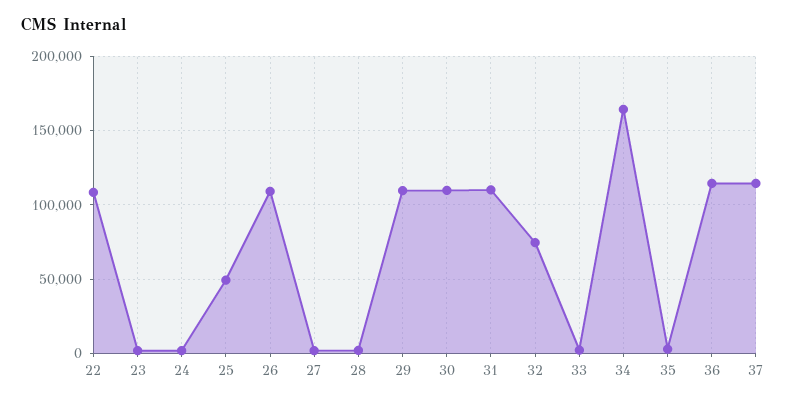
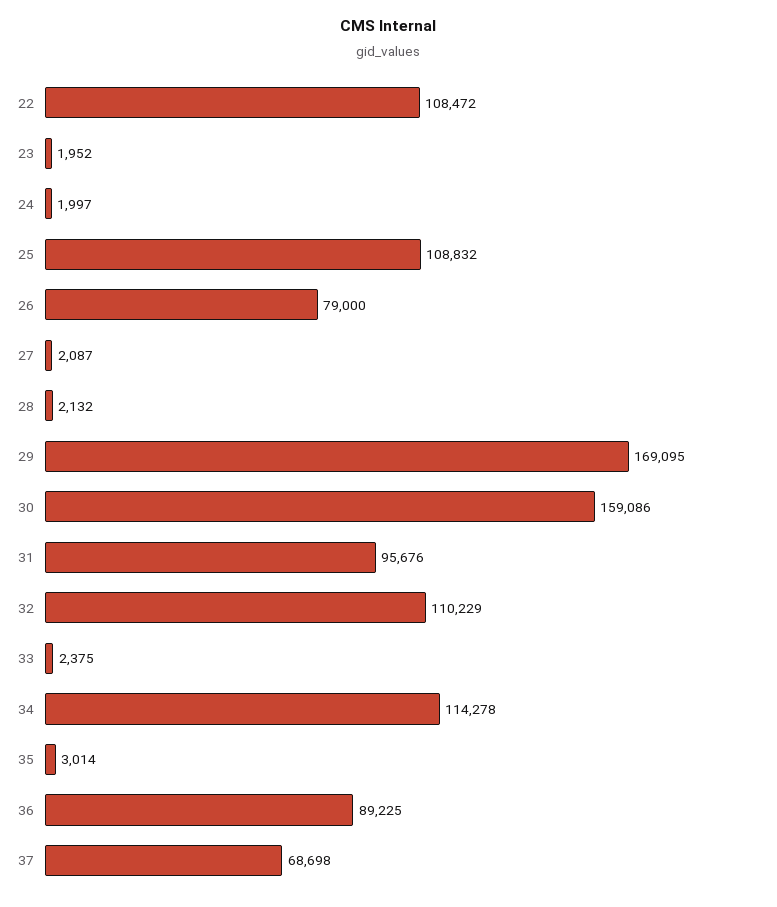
25: 50000 -> 108832
26: 110000 -> 79000
29: 110000 -> 169095
30: 110000 -> 159086
31: 110000 -> 95676
32: 75000 -> 110229
34: 165000 -> 114278
36: 115000 -> 89225
37: 115000 -> 68698

